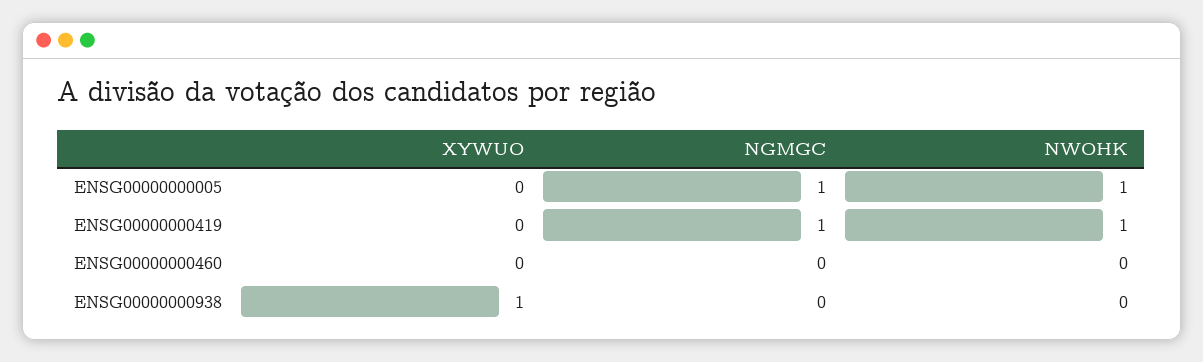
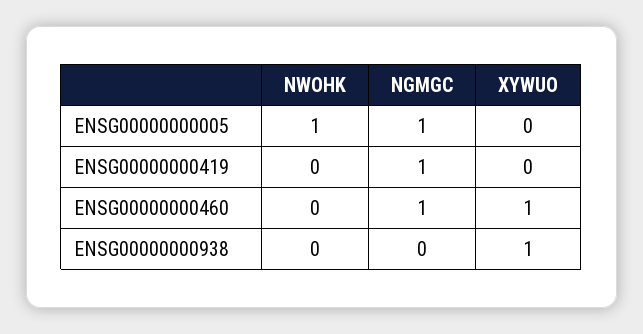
NWOHK, ENSG00000000419: 1 -> 0
XYWUO, ENSG00000000460: 0 -> 1
NGMGC, ENSG00000000460: 0 -> 1

